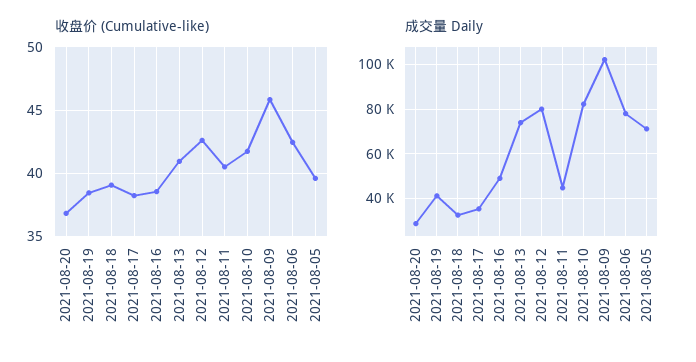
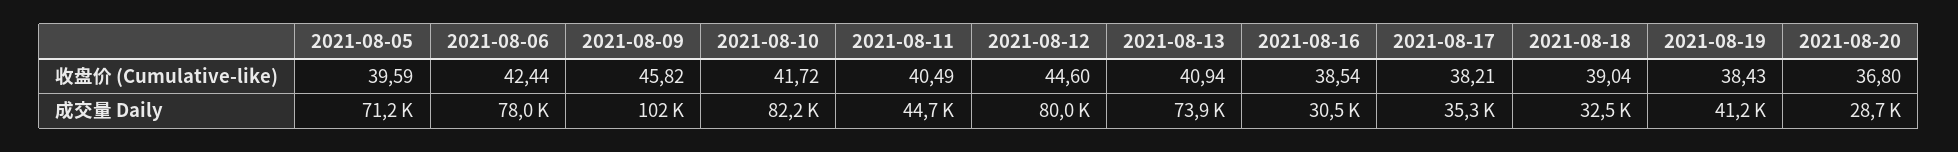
收盘价 (Cumulative-like), 2021-08-12: 42.5 -> 44.6
成交量 Daily, 2021-08-16: 50000 -> 30500

